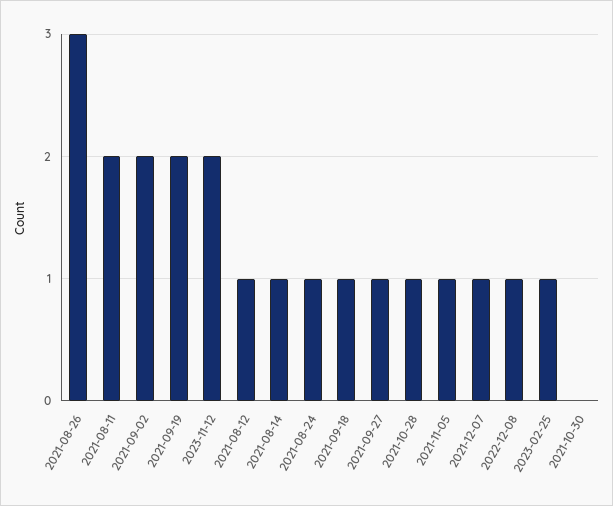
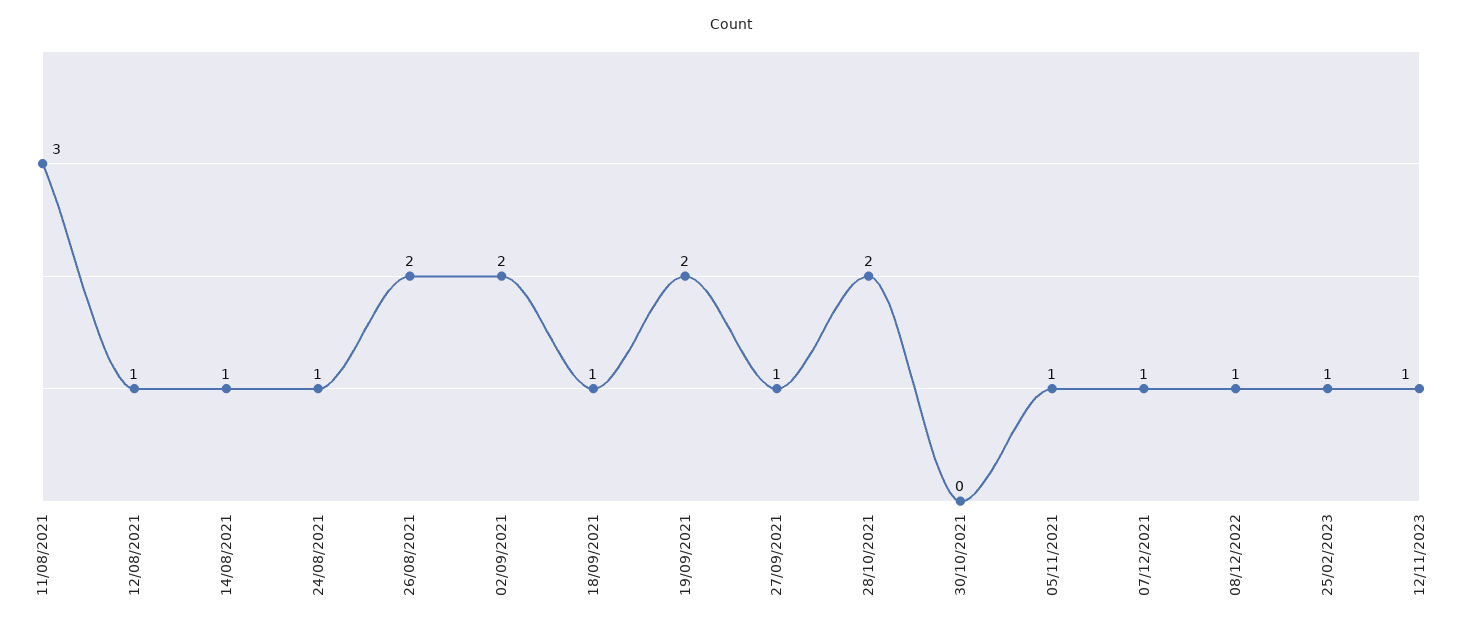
2021-08-26: 3 -> 2
2021-08-11: 2 -> 3
2023-11-12: 2 -> 1
2021-10-28: 1 -> 2

